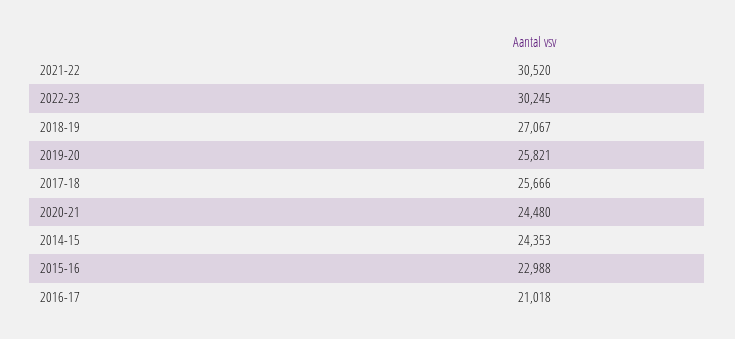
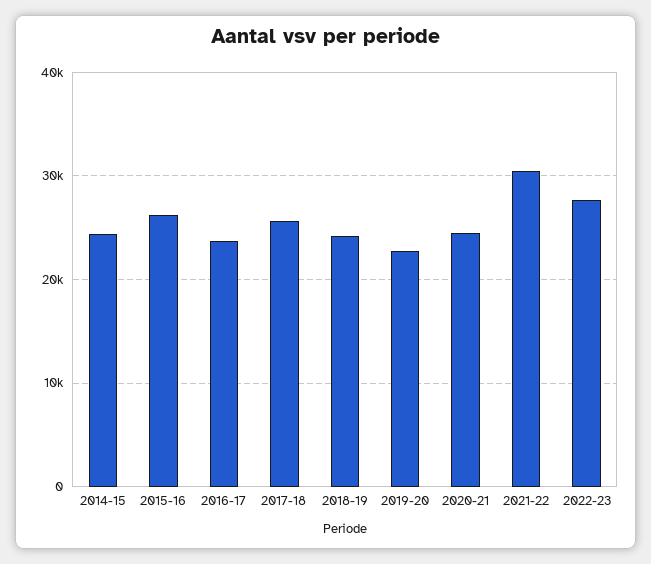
2022-23: 30245 -> 28000
2018-19: 27067 -> 24000
2019-20: 25821 -> 23000
2015-16: 22988 -> 26000
2016-17: 21018 -> 24000

